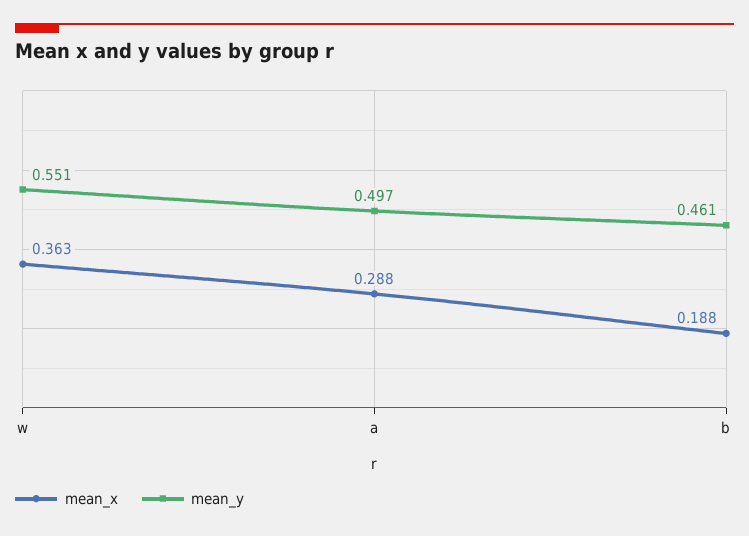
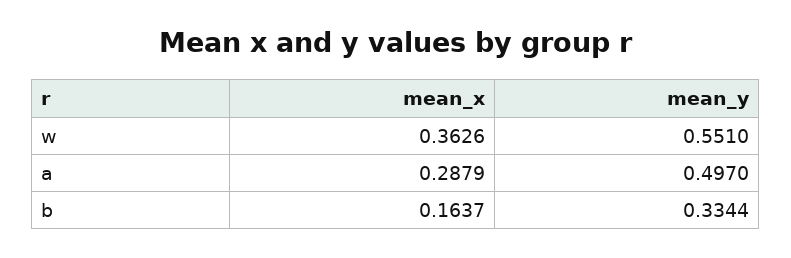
mean_x, b: 0.188 -> 0.1637
mean_y, b: 0.461 -> 0.3344

